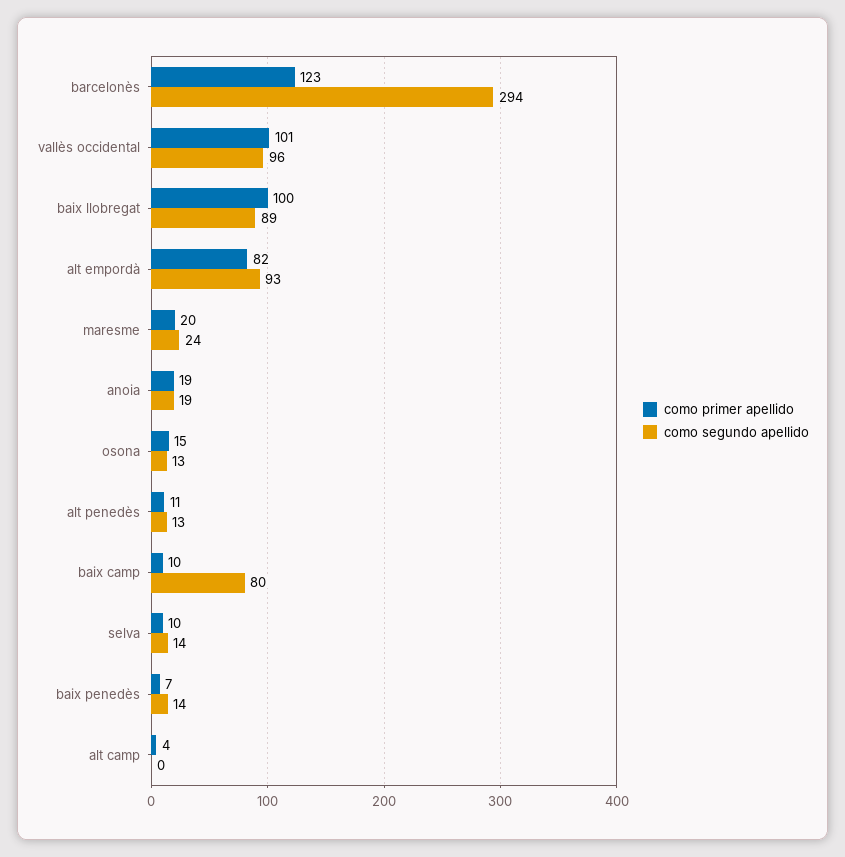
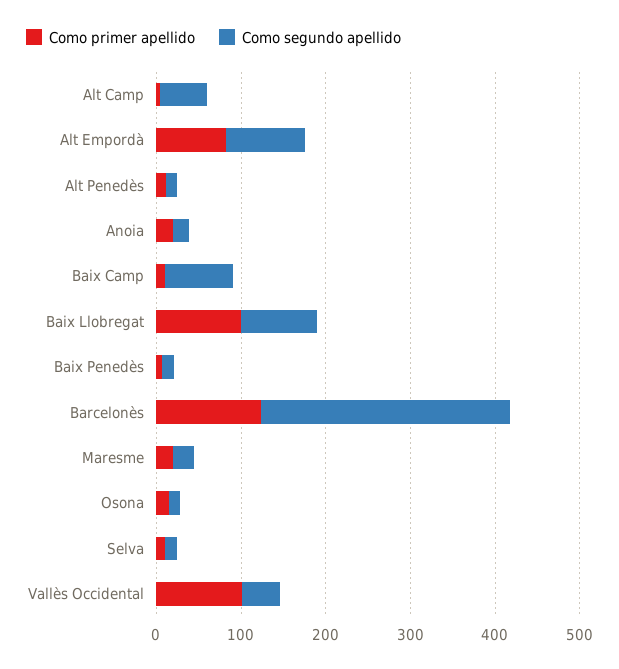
como segundo apellido, vallès occidental: 96 -> 40
como segundo apellido, alt camp: 0 -> 60

